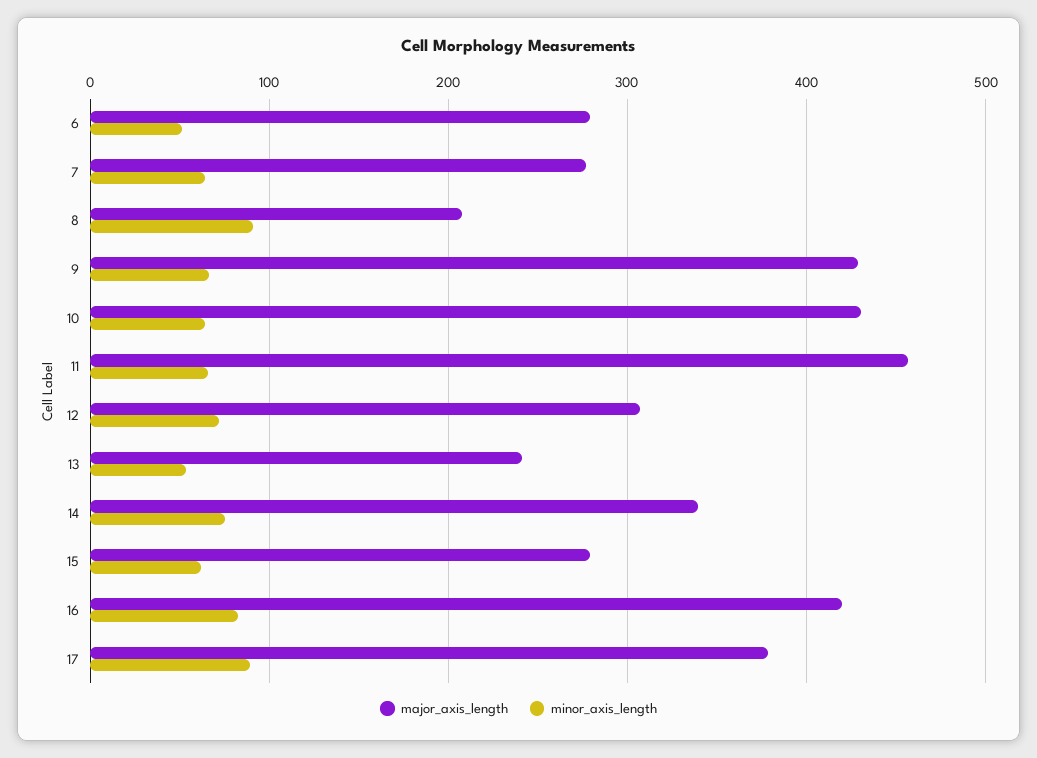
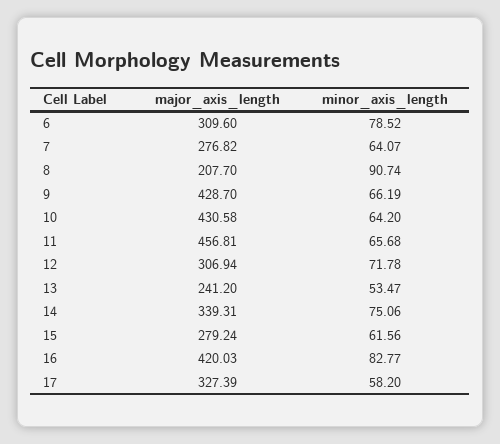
major_axis_length, 6: 280 -> 309.6
minor_axis_length, 6: 50 -> 78.52
major_axis_length, 17: 380 -> 327.39
minor_axis_length, 17: 90 -> 58.2

